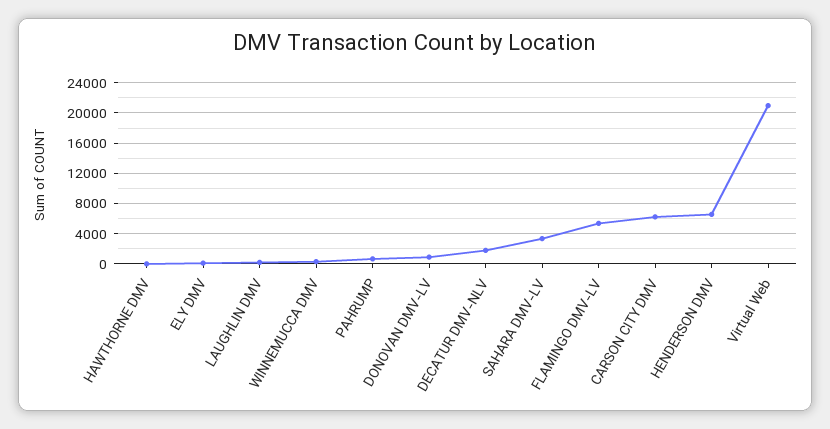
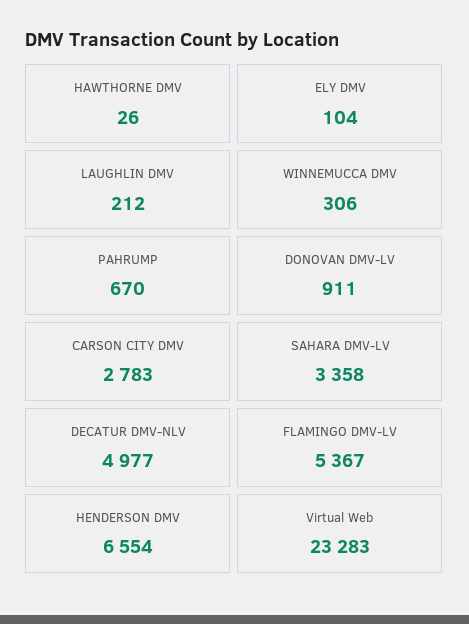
DECATUR DMV-NLV: 2000 -> 4977
CARSON CITY DMV: 6000 -> 2783
Virtual Web: 21000 -> 23283

